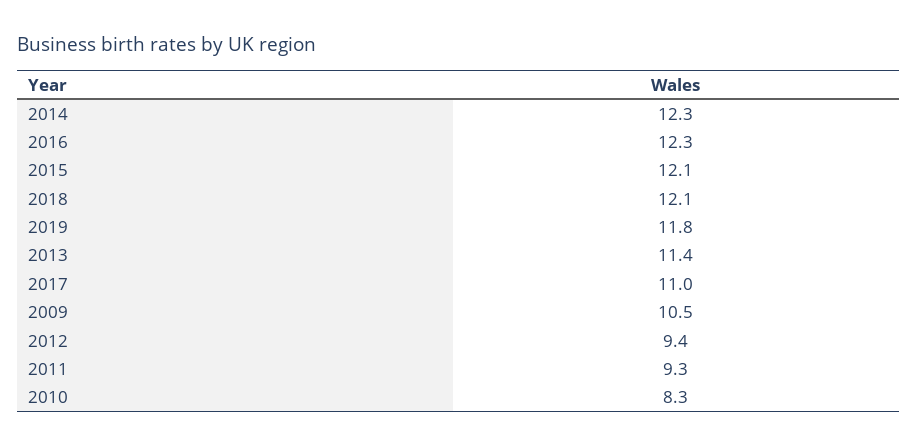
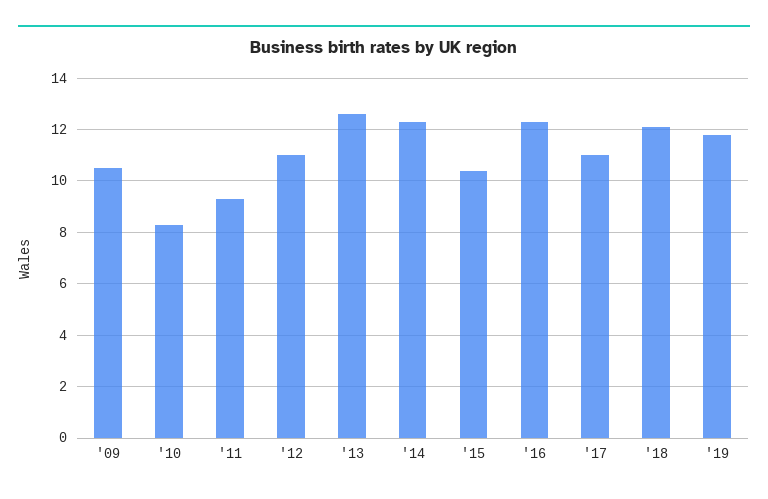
2015: 12.1 -> 10.5
2013: 11.4 -> 12.5
2012: 9.4 -> 11

